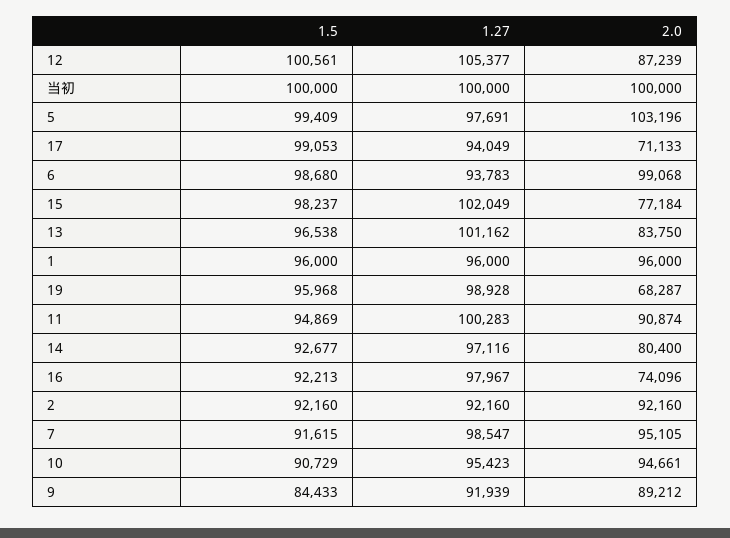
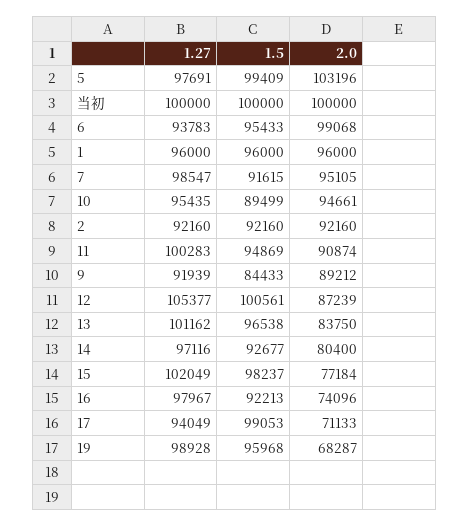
1.5, 6: 98680 -> 95433
1.5, 10: 90729 -> 89499
1.27, 10: 95423 -> 95435

